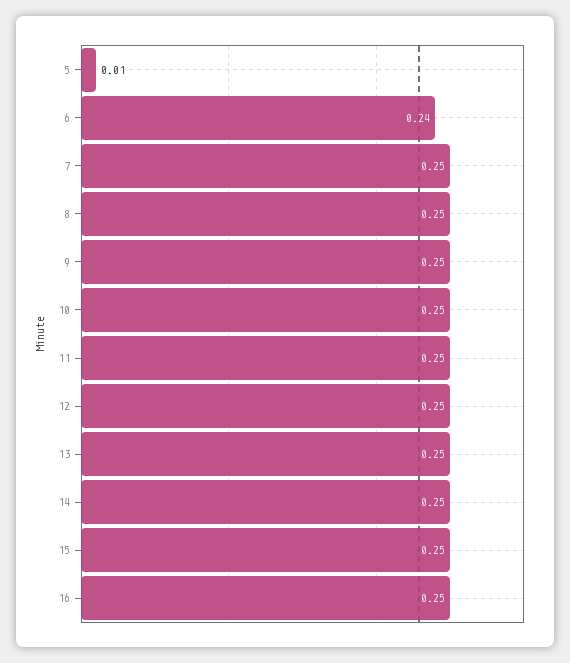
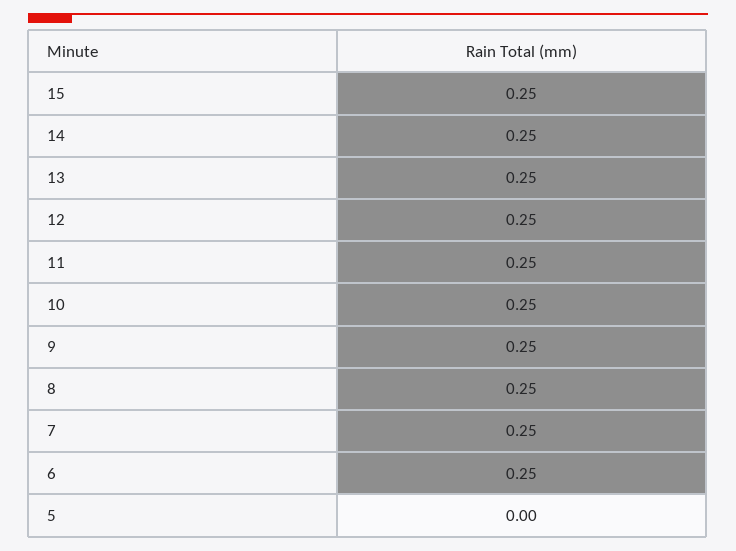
5: 0.01 -> 0
6: 0.24 -> 0.25
16: 0.25 -> none

